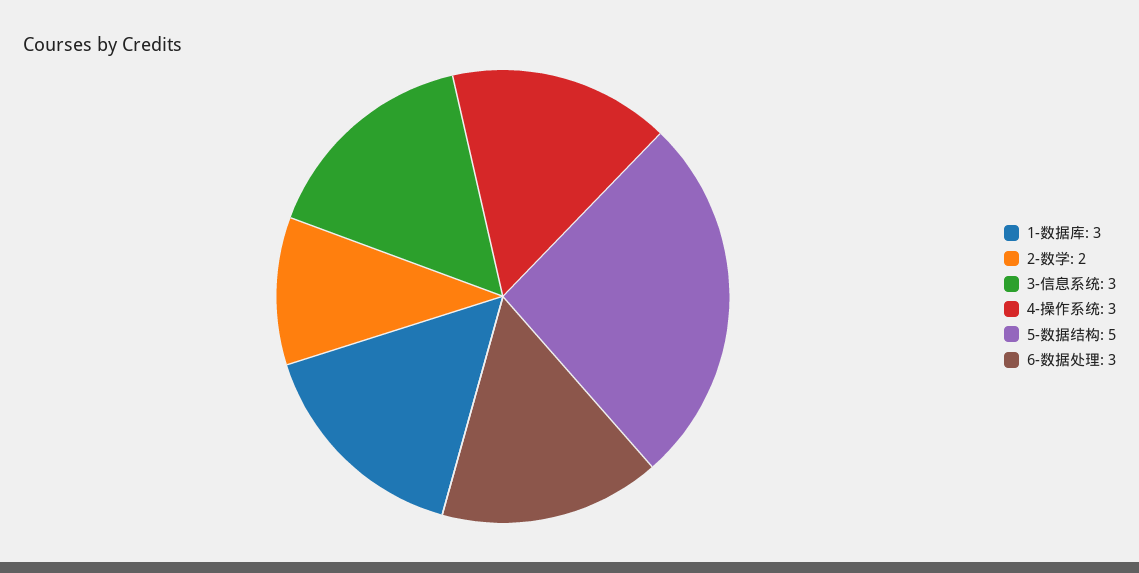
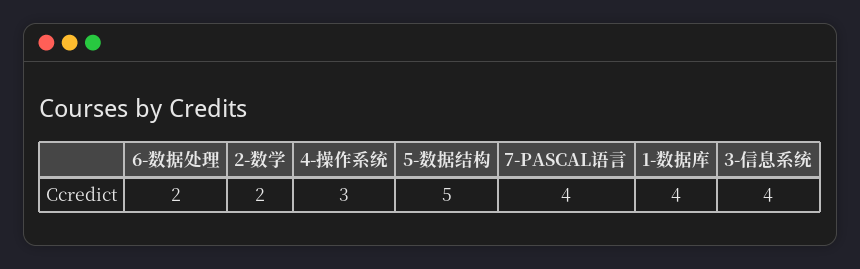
1-数据库: 3 -> 4
3-信息系统: 3 -> 4
6-数据处理: 3 -> 2
7-PASCAL语言: none -> 4

